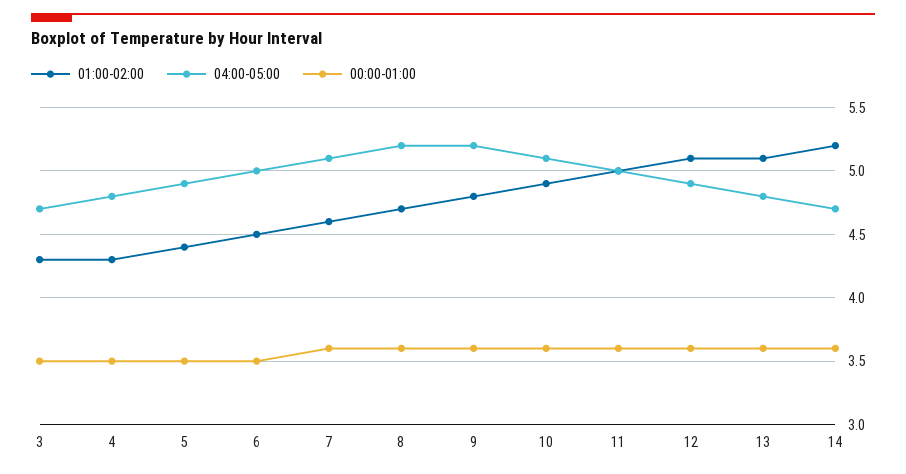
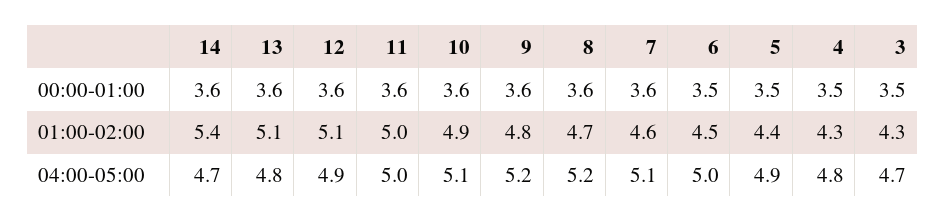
01:00-02:00, 14: 5.2 -> 5.4

